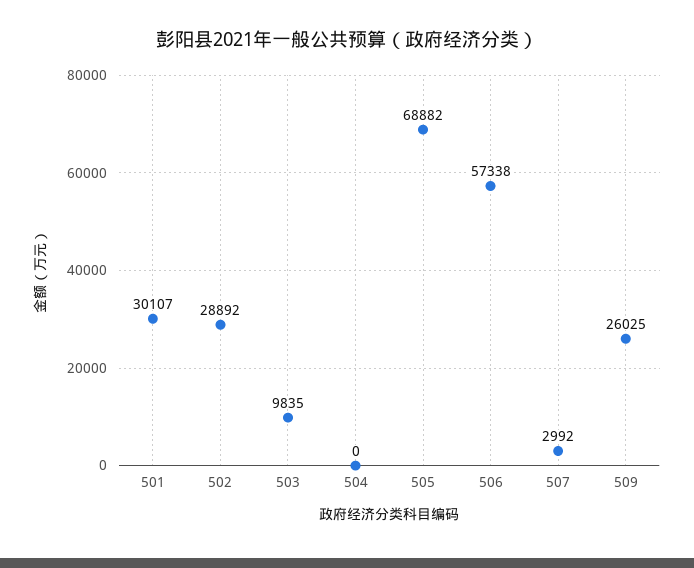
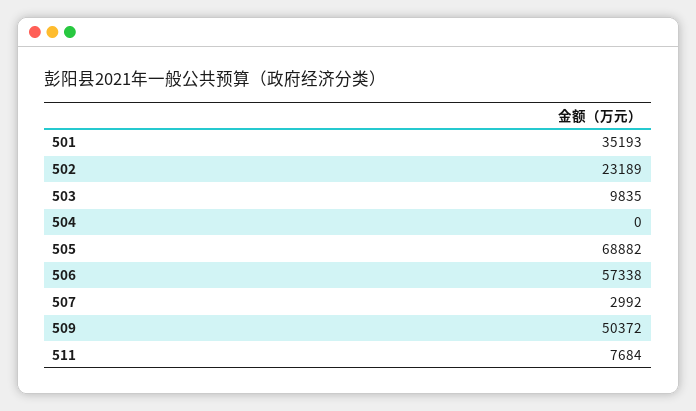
501: 30107 -> 35193
502: 28892 -> 23189
509: 26025 -> 50372
511: none -> 7684

